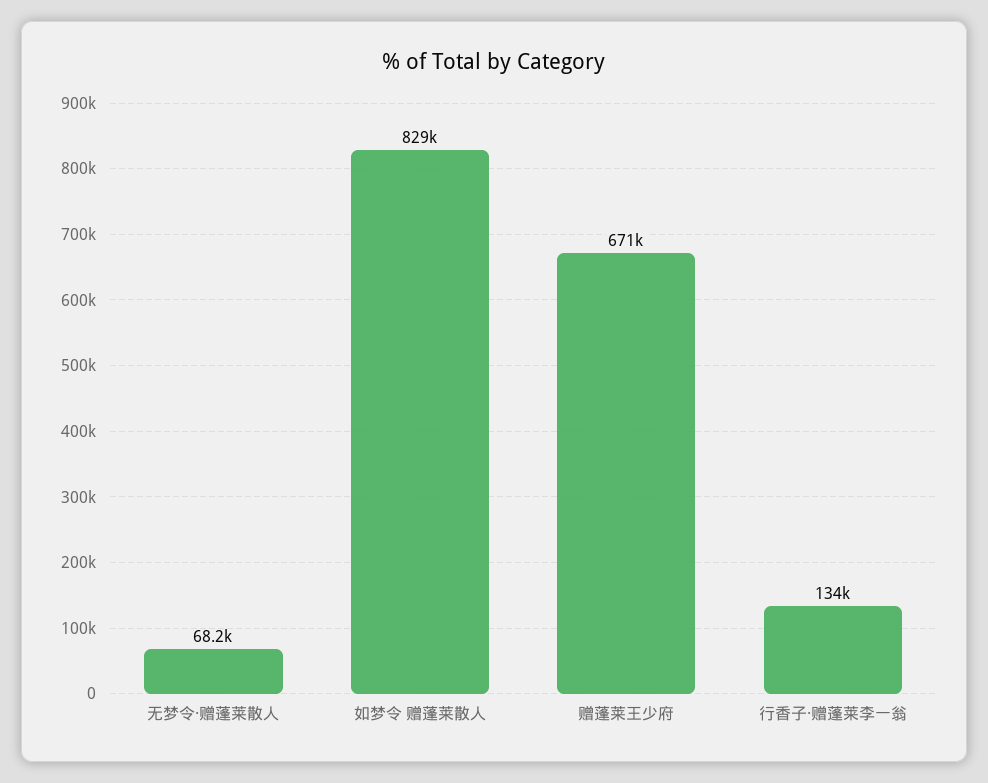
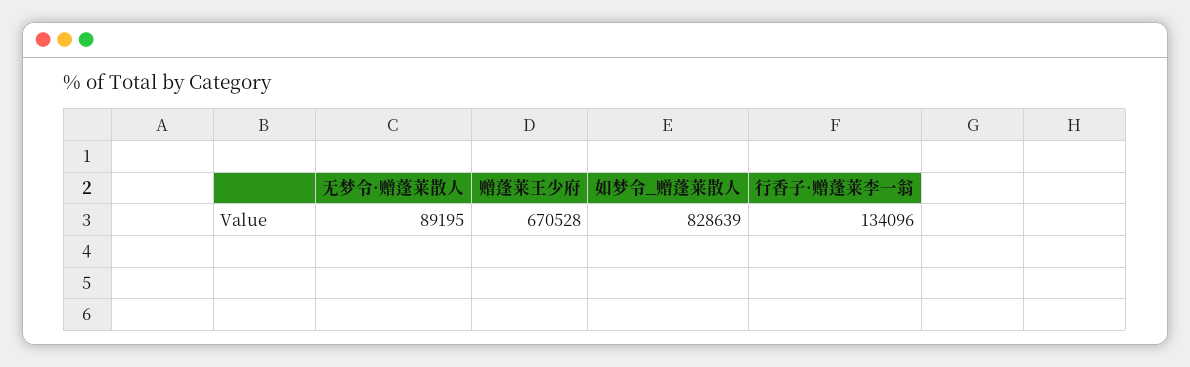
无梦令·赠蓬莱散人: 68200 -> 89195

